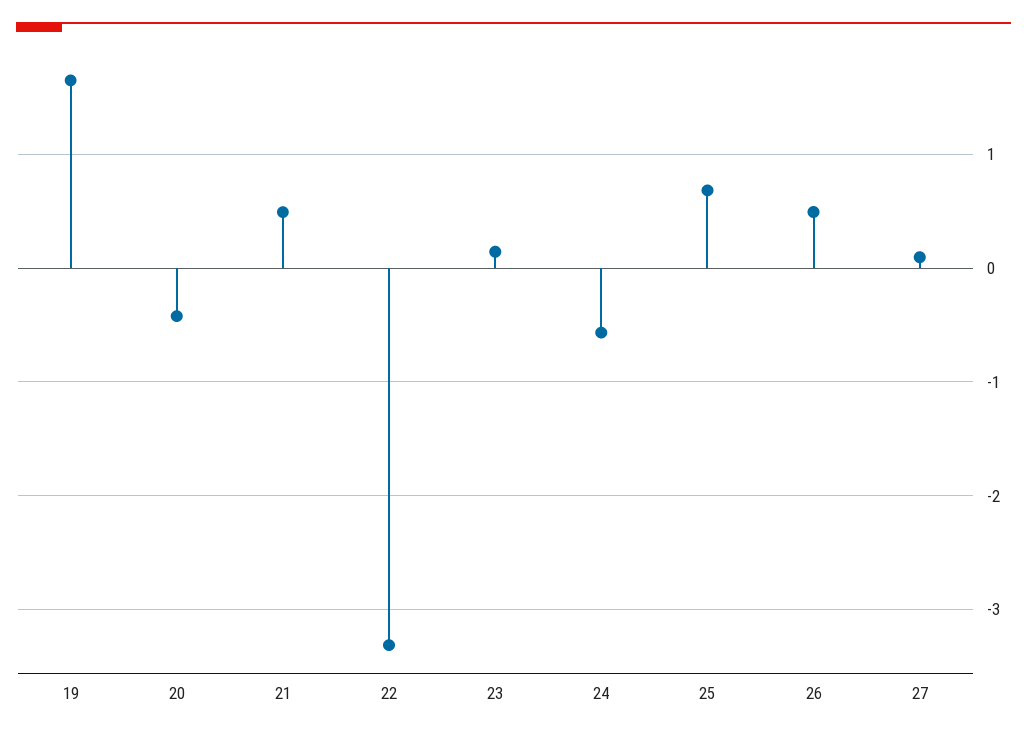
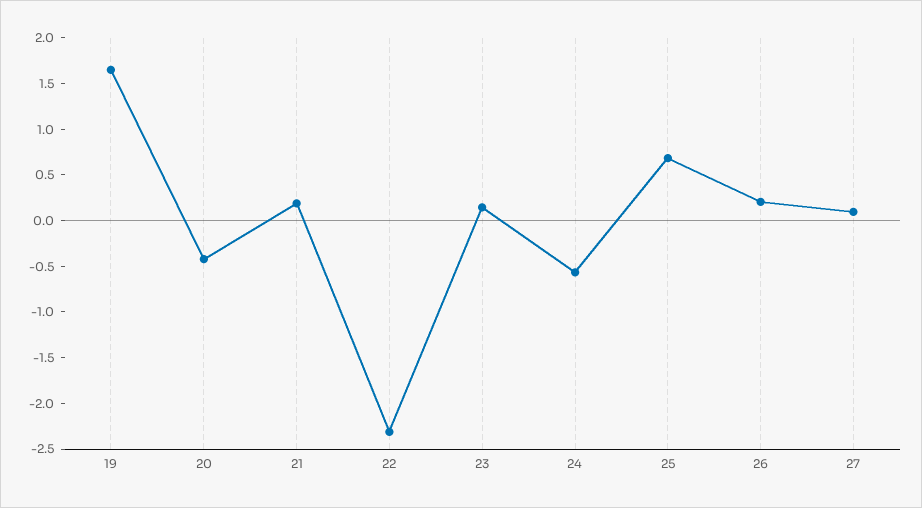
21: 0.5 -> 0.2
22: -3.3 -> -2.3
26: 0.5 -> 0.2

